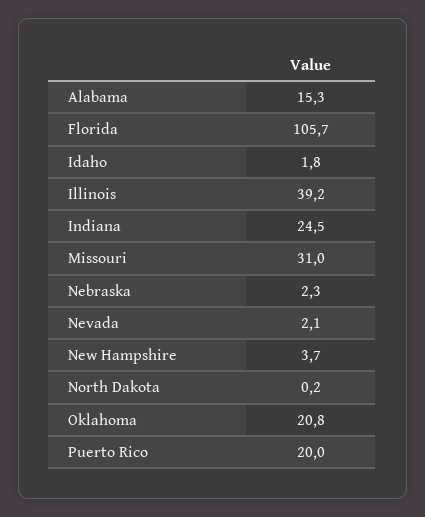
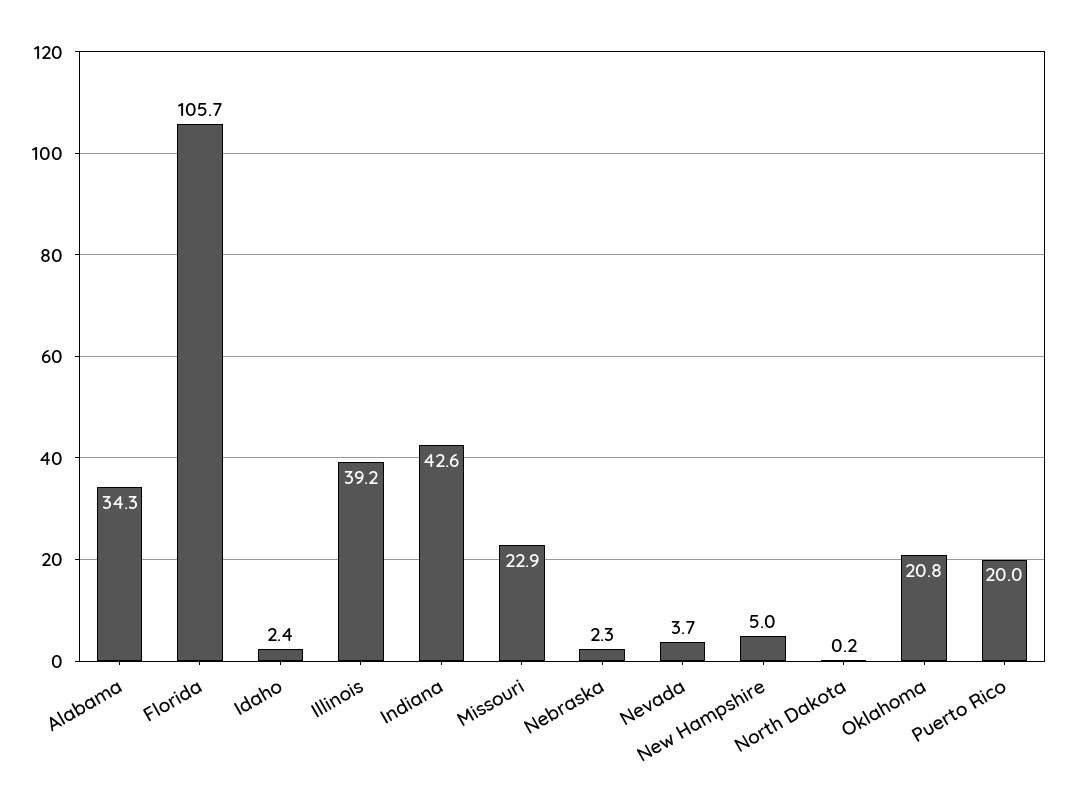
Alabama: 15.3 -> 34.3
Idaho: 1.8 -> 2.4
Indiana: 24.5 -> 42.6
Missouri: 31 -> 22.9
Nevada: 2.1 -> 3.7
New Hampshire: 3.7 -> 5

